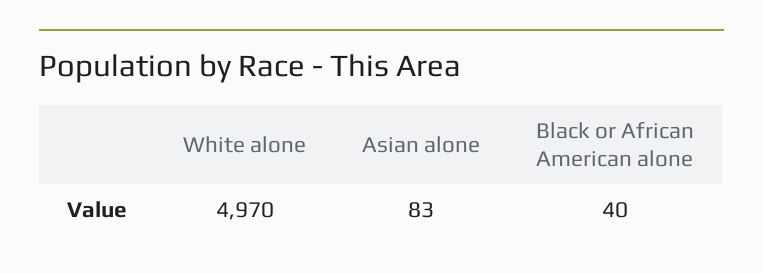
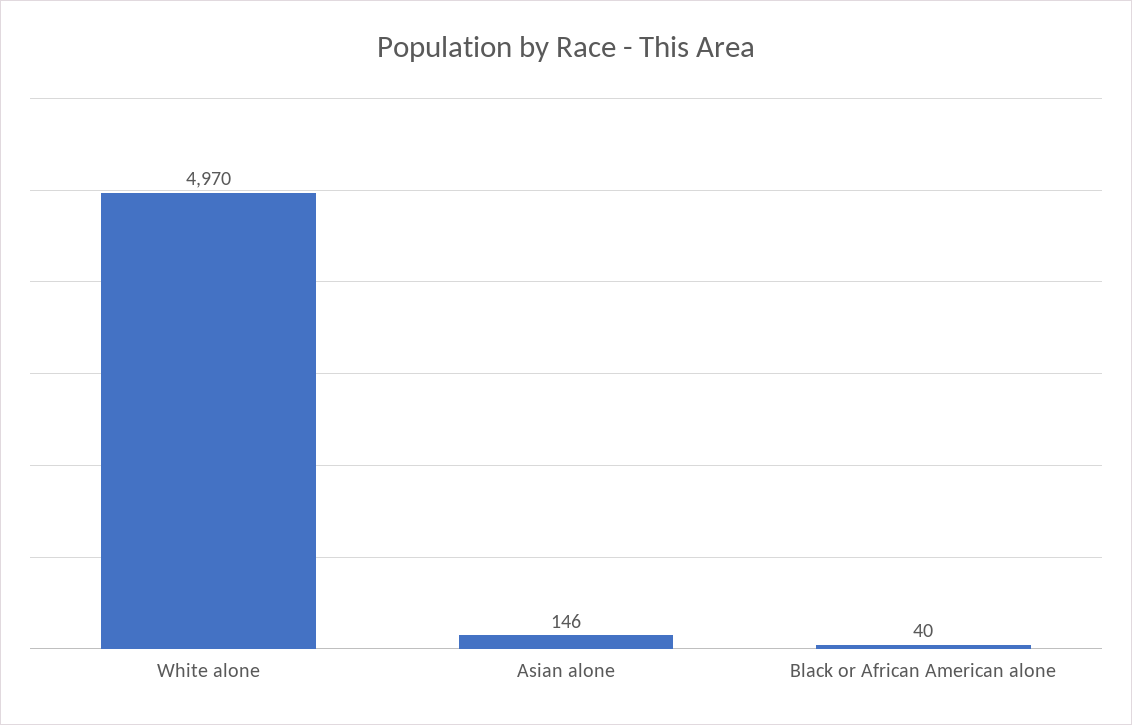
Asian alone: 83 -> 146

